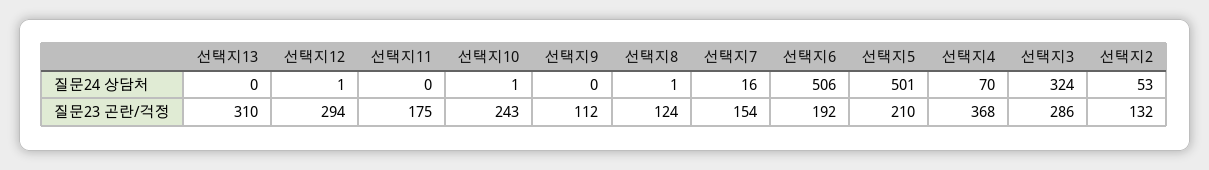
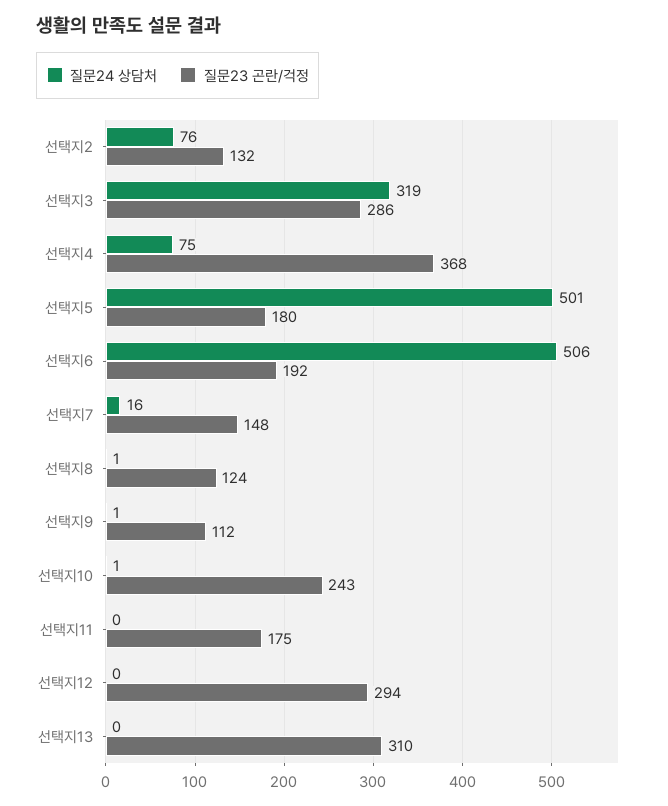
질문24 상담처, 선택지12: 1 -> 0
질문24 상담처, 선택지9: 0 -> 1
질문24 상담처, 선택지4: 70 -> 75
질문24 상담처, 선택지3: 324 -> 319
질문24 상담처, 선택지2: 53 -> 76
질문23 곤란/걱정, 선택지7: 154 -> 148
질문23 곤란/걱정, 선택지5: 210 -> 180

